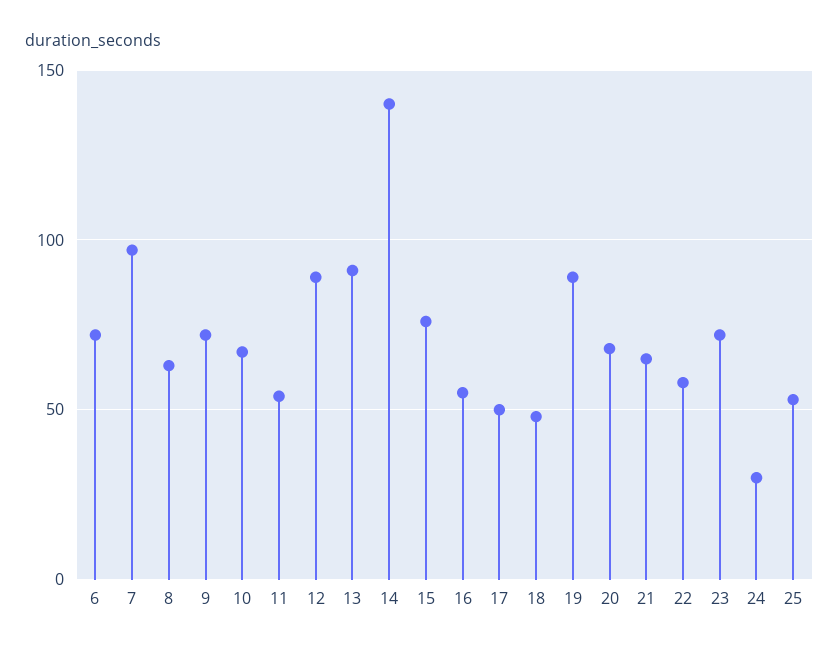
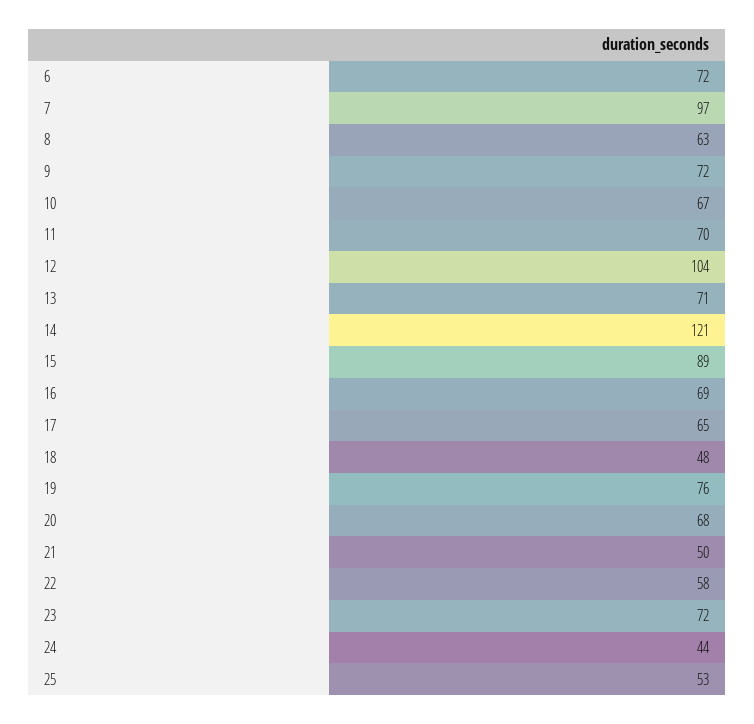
11: 55 -> 70
12: 90 -> 104
13: 90 -> 71
14: 140 -> 121
15: 75 -> 89
16: 55 -> 69
17: 50 -> 65
19: 90 -> 76
21: 65 -> 50
24: 30 -> 44

